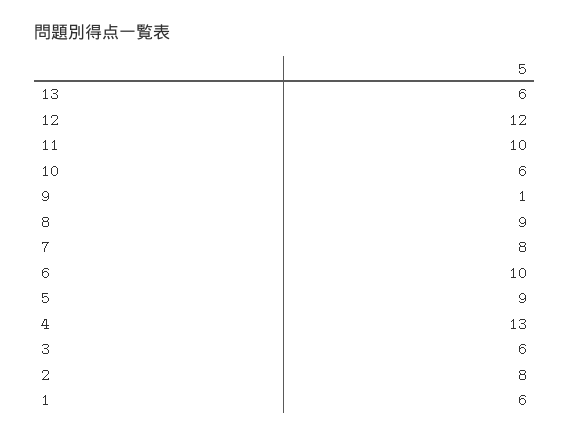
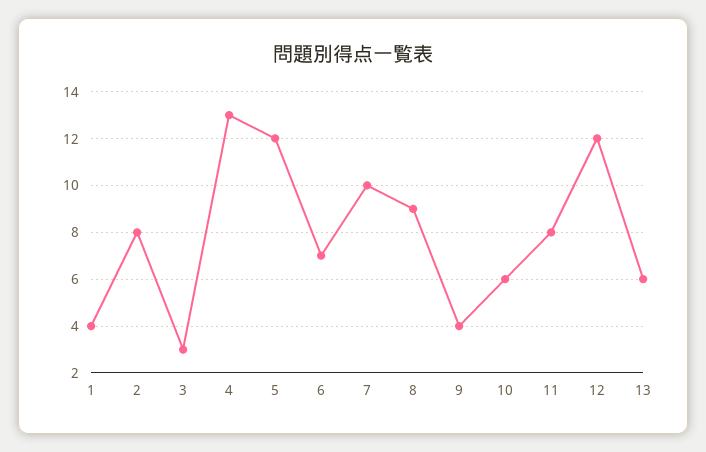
11: 10 -> 8
9: 1 -> 4
7: 8 -> 10
6: 10 -> 7
5: 9 -> 12
3: 6 -> 3
1: 6 -> 4

